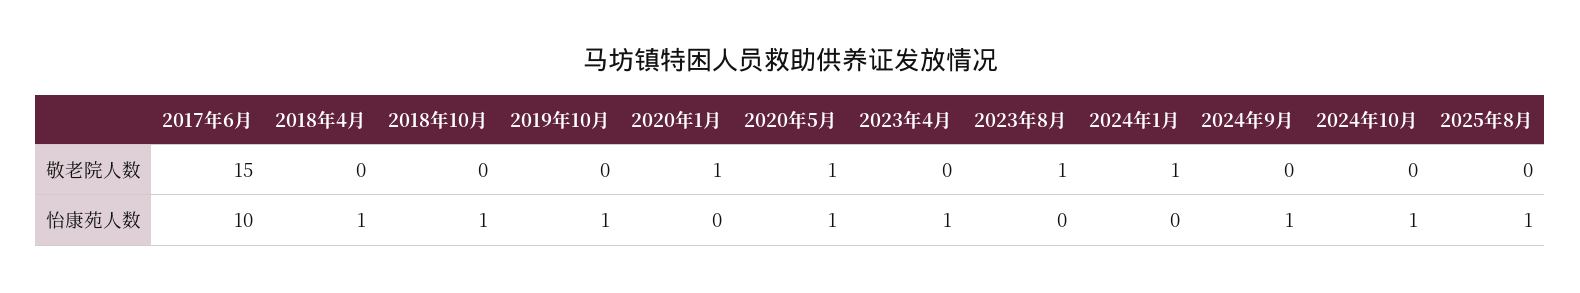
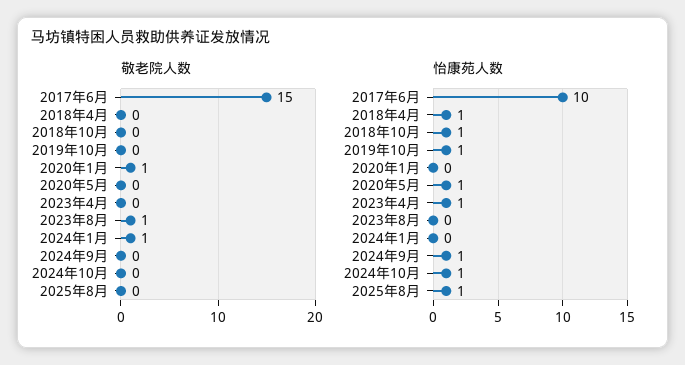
敬老院人数, 2020年5月: 1 -> 0

